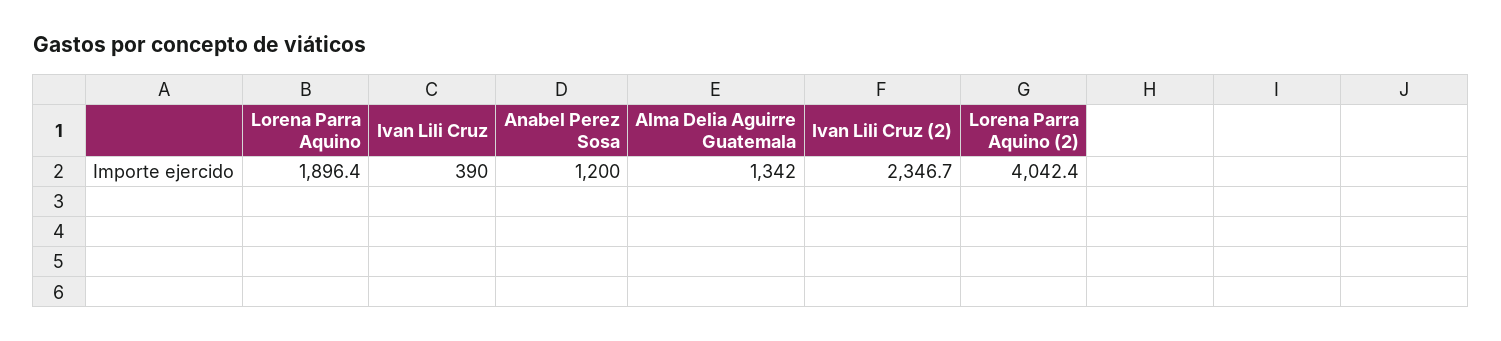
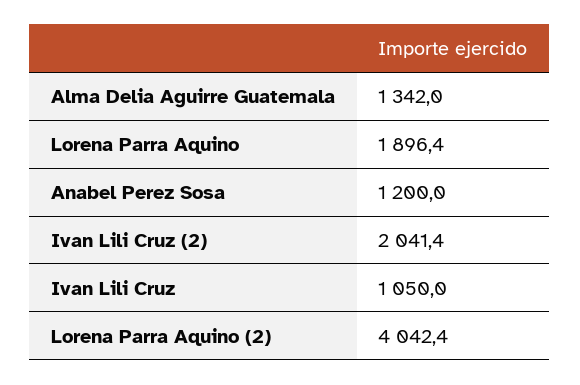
Ivan Lili Cruz: 390 -> 1050
Ivan Lili Cruz (2): 2346.7 -> 2041.4

